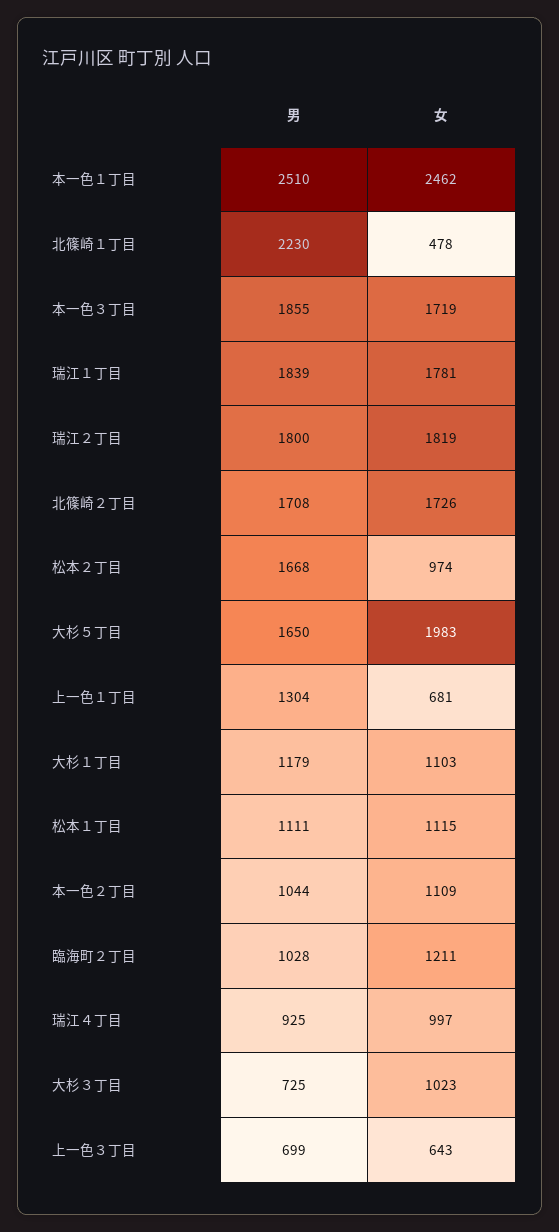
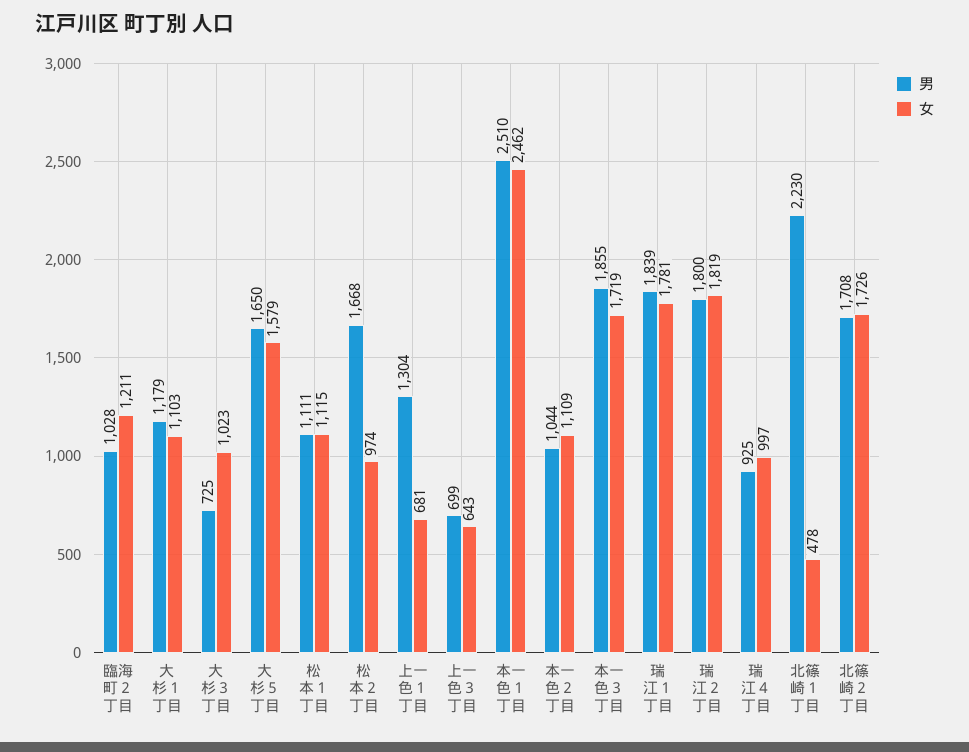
女, 大杉５丁目: 1983 -> 1579

